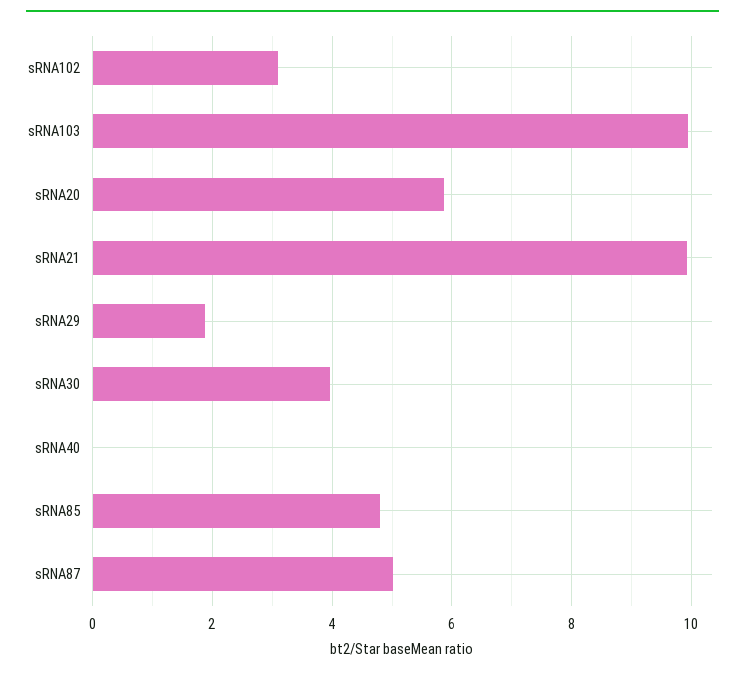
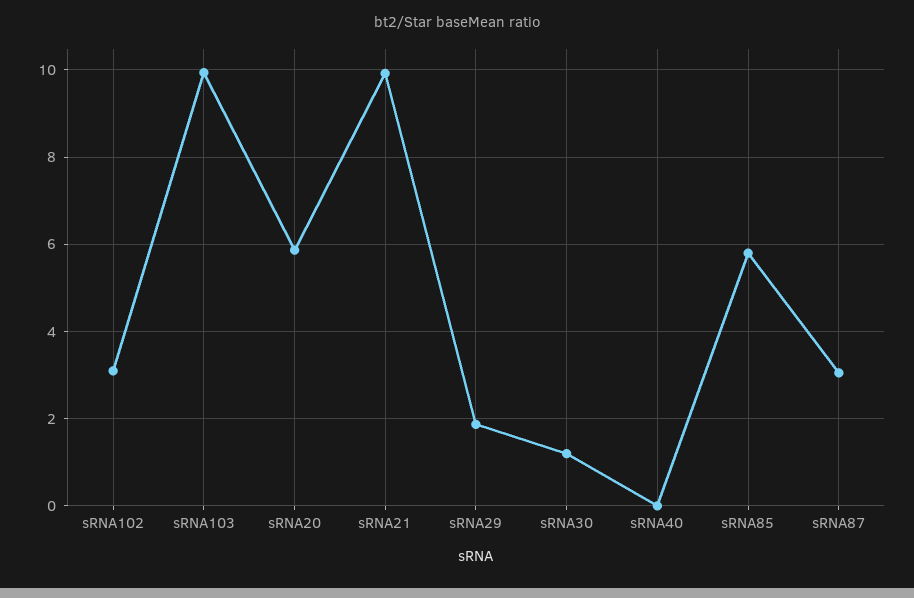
sRNA30: 4 -> 1.2
sRNA85: 4.8 -> 5.8
sRNA87: 5 -> 3

